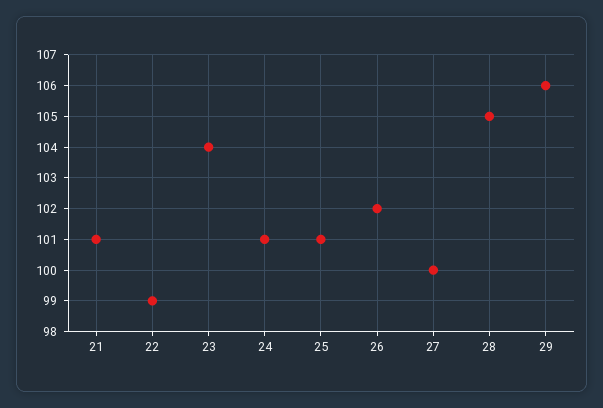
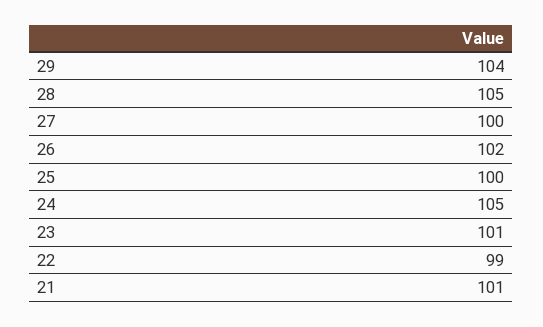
23: 104 -> 101
24: 101 -> 105
25: 101 -> 100
29: 106 -> 104

